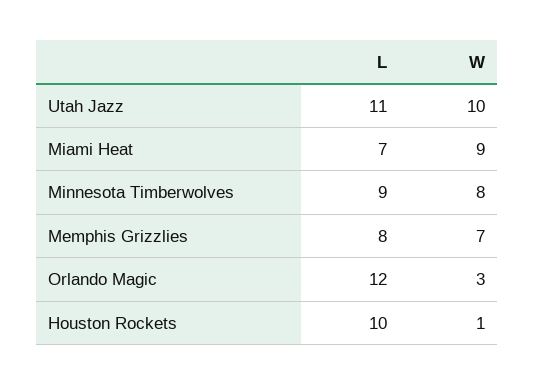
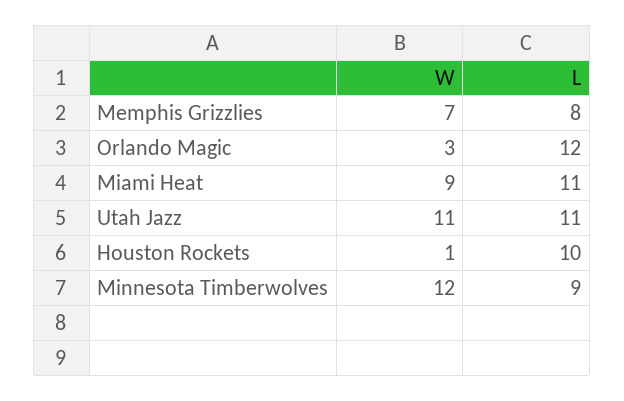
W, Utah Jazz: 10 -> 11
L, Miami Heat: 7 -> 11
W, Minnesota Timberwolves: 8 -> 12

